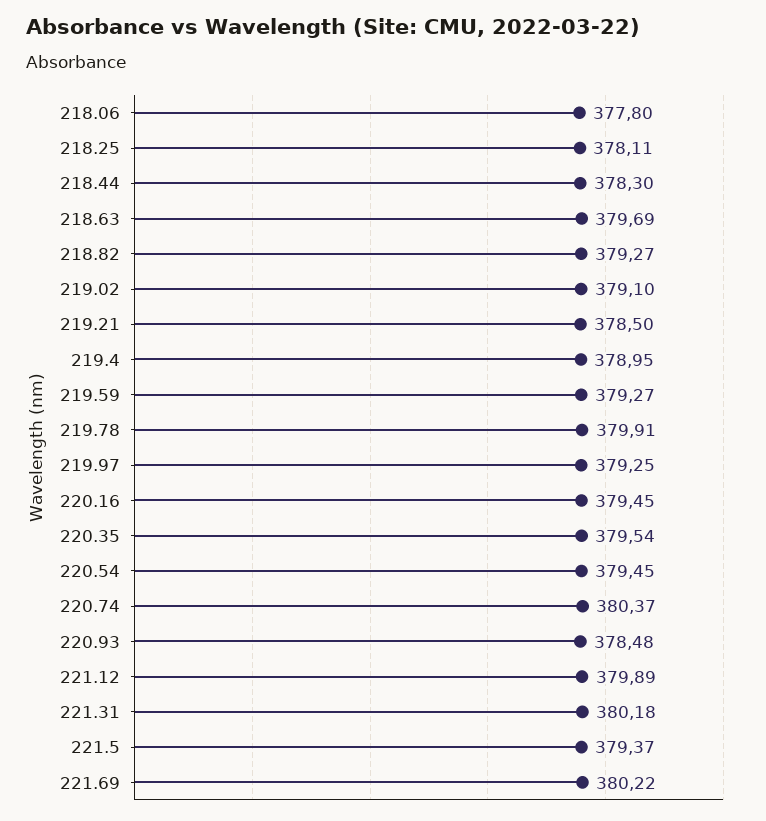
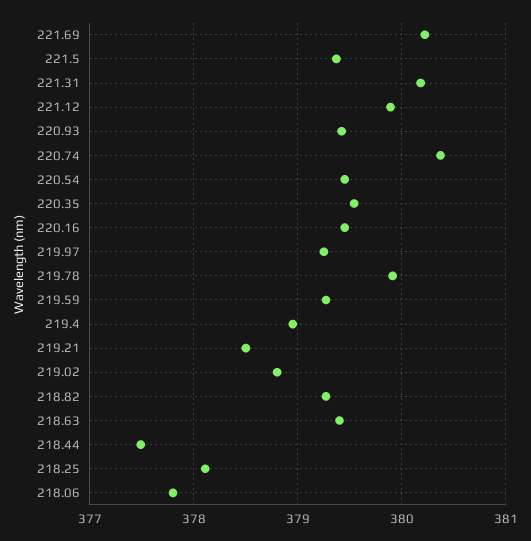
218.44: 378.3 -> 377.5
218.63: 379.69 -> 379.4
219.02: 379.1 -> 378.8
220.93: 378.48 -> 379.4

